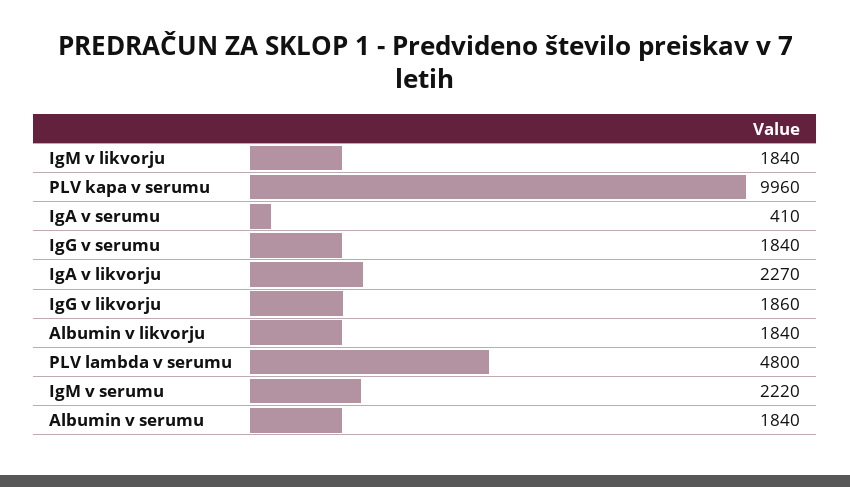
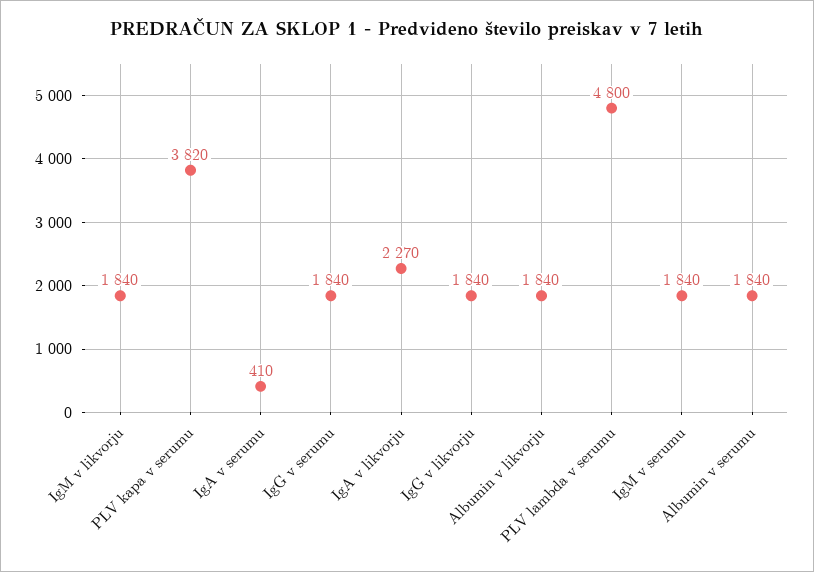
PLV kapa v serumu: 9960 -> 3820
IgG v likvorju: 1860 -> 1840
IgM v serumu: 2220 -> 1840

